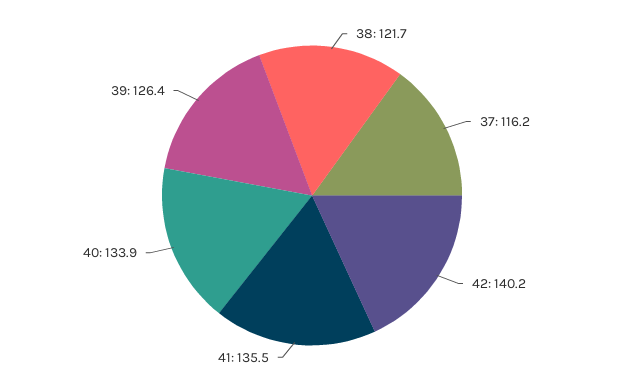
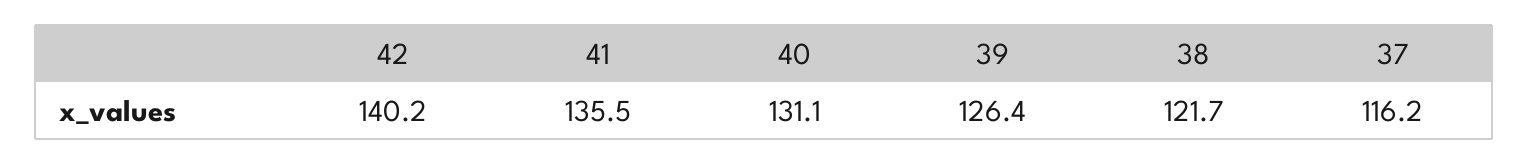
40: 133.9 -> 131.1

